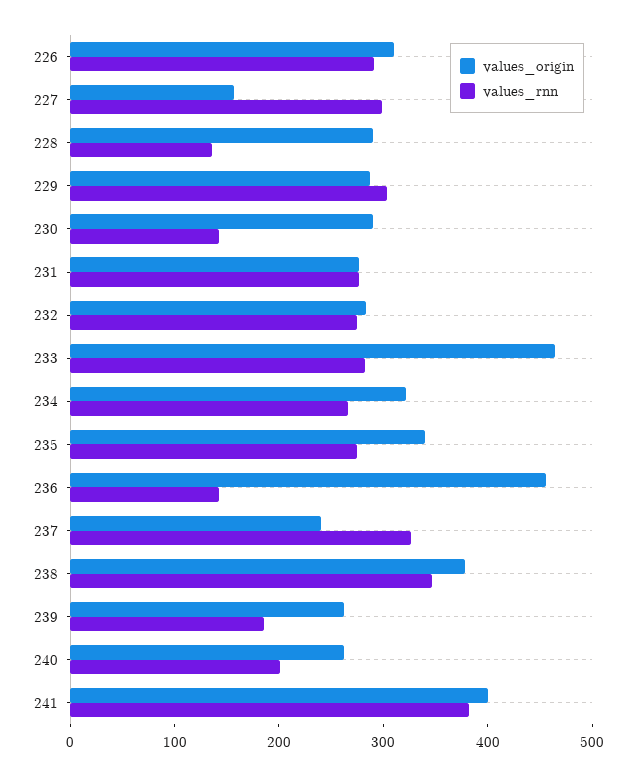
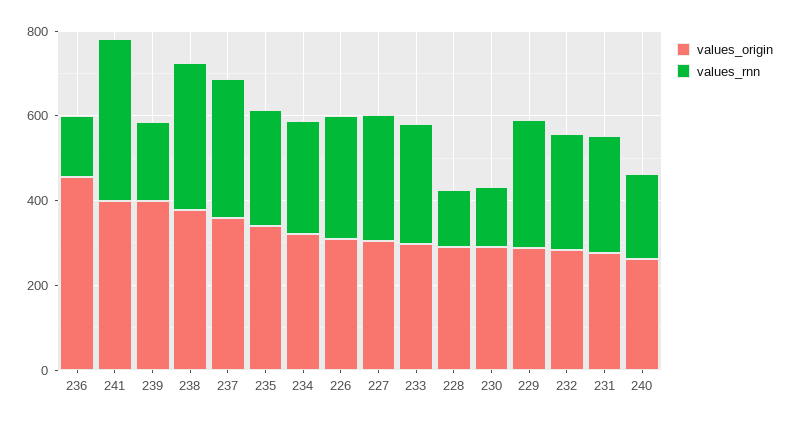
values_origin, 227: 160 -> 300
values_origin, 233: 460 -> 300
values_origin, 237: 240 -> 350
values_origin, 239: 260 -> 400

